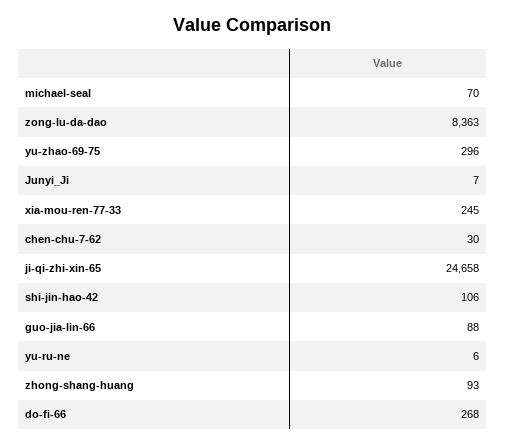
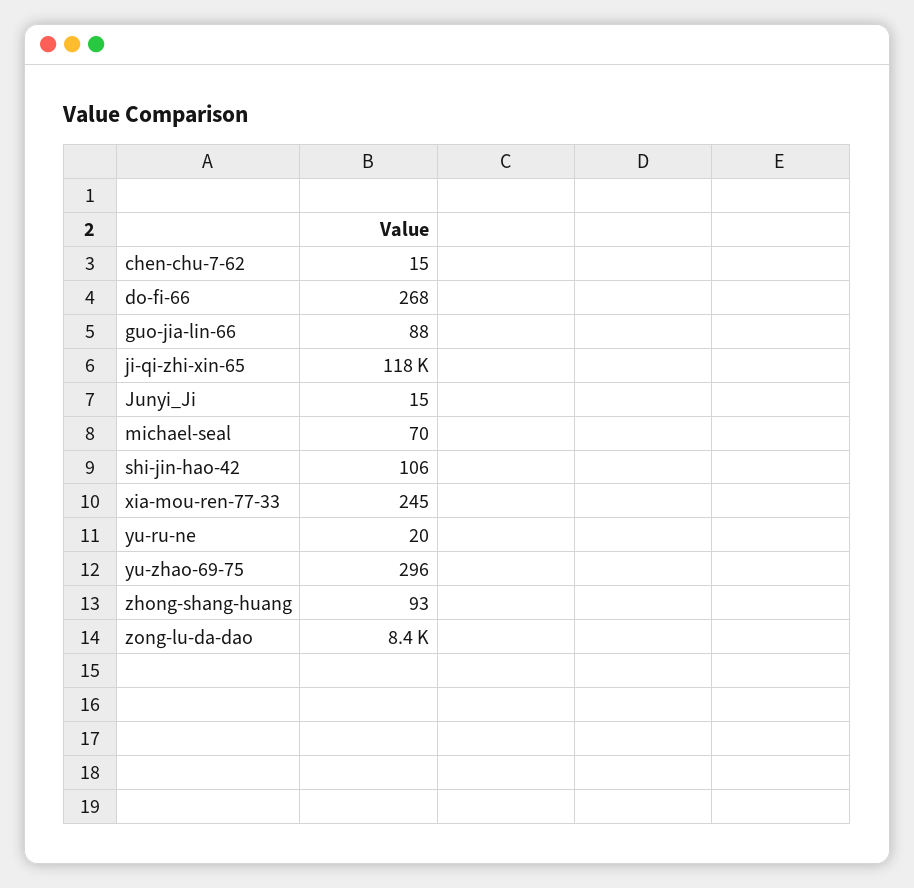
Junyi_Ji: 7 -> 15
chen-chu-7-62: 30 -> 15
ji-qi-zhi-xin-65: 24658 -> 118000
yu-ru-ne: 6 -> 20

